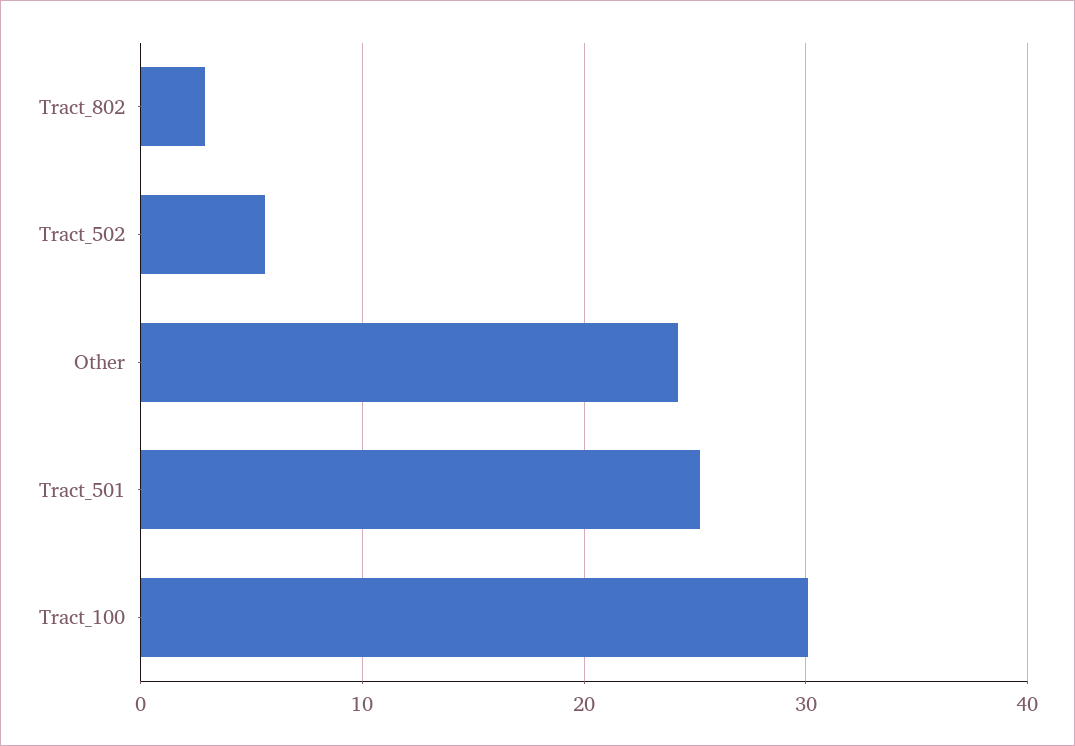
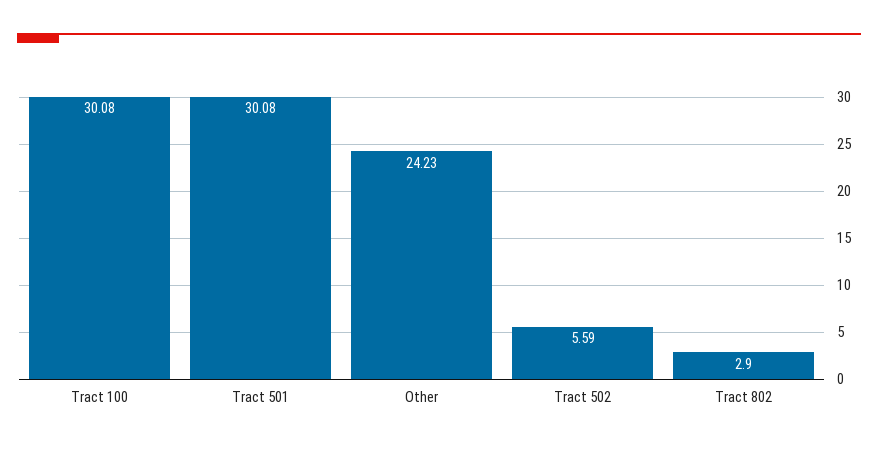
Tract_501: 25 -> 30.08

